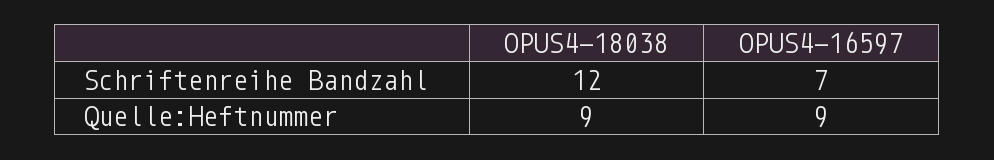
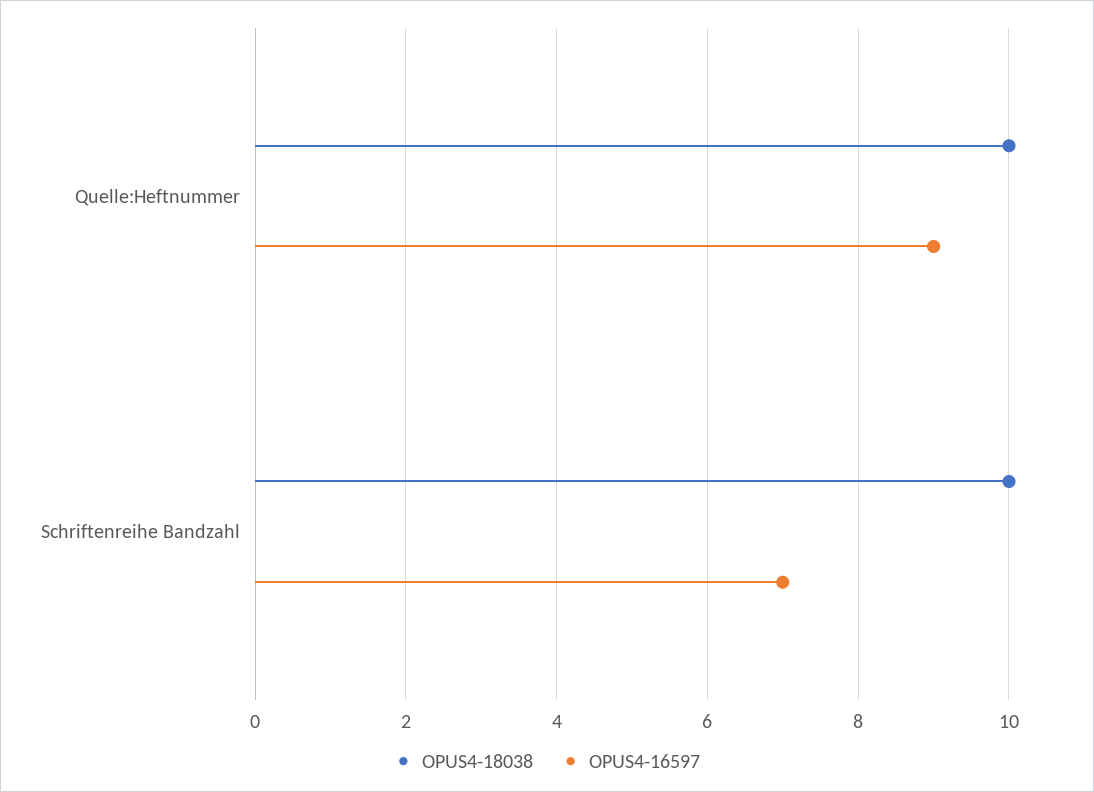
OPUS4-18038, Schriftenreihe Bandzahl: 12 -> 10
OPUS4-18038, Quelle:Heftnummer: 9 -> 10

